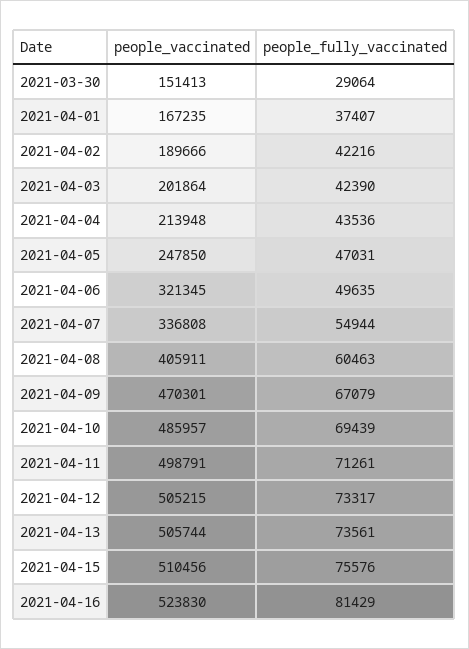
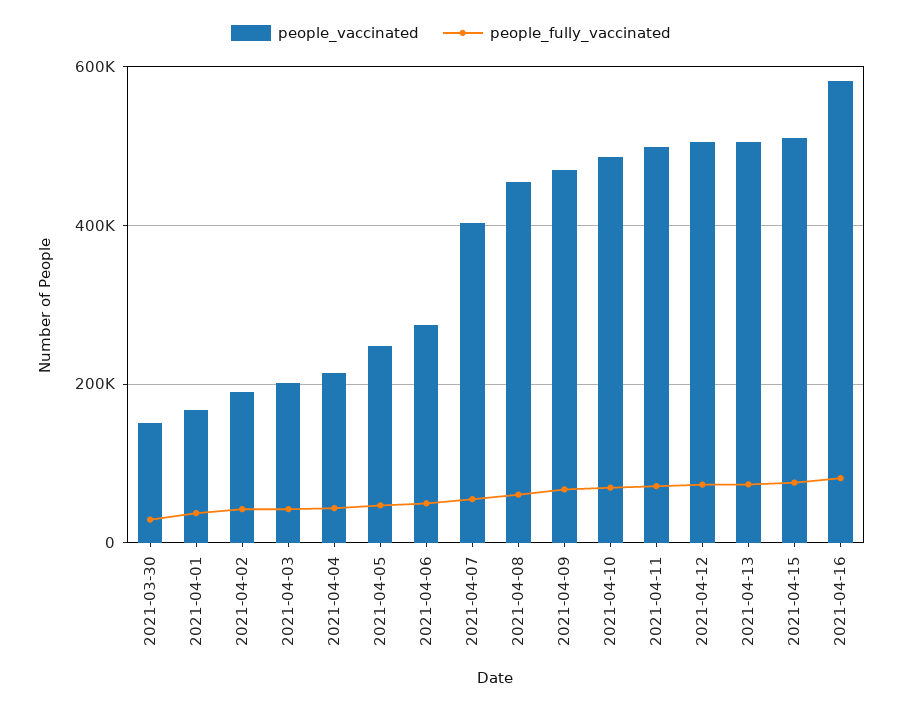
people_vaccinated, 2021-04-06: 321345 -> 280000
people_vaccinated, 2021-04-07: 336808 -> 400000
people_vaccinated, 2021-04-08: 405911 -> 460000
people_vaccinated, 2021-04-16: 523830 -> 580000

